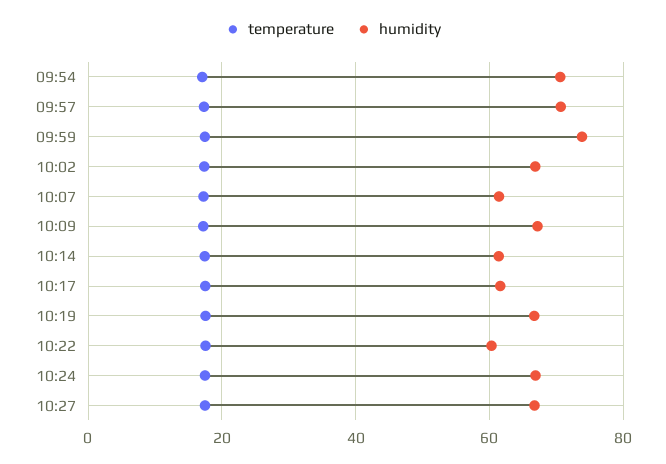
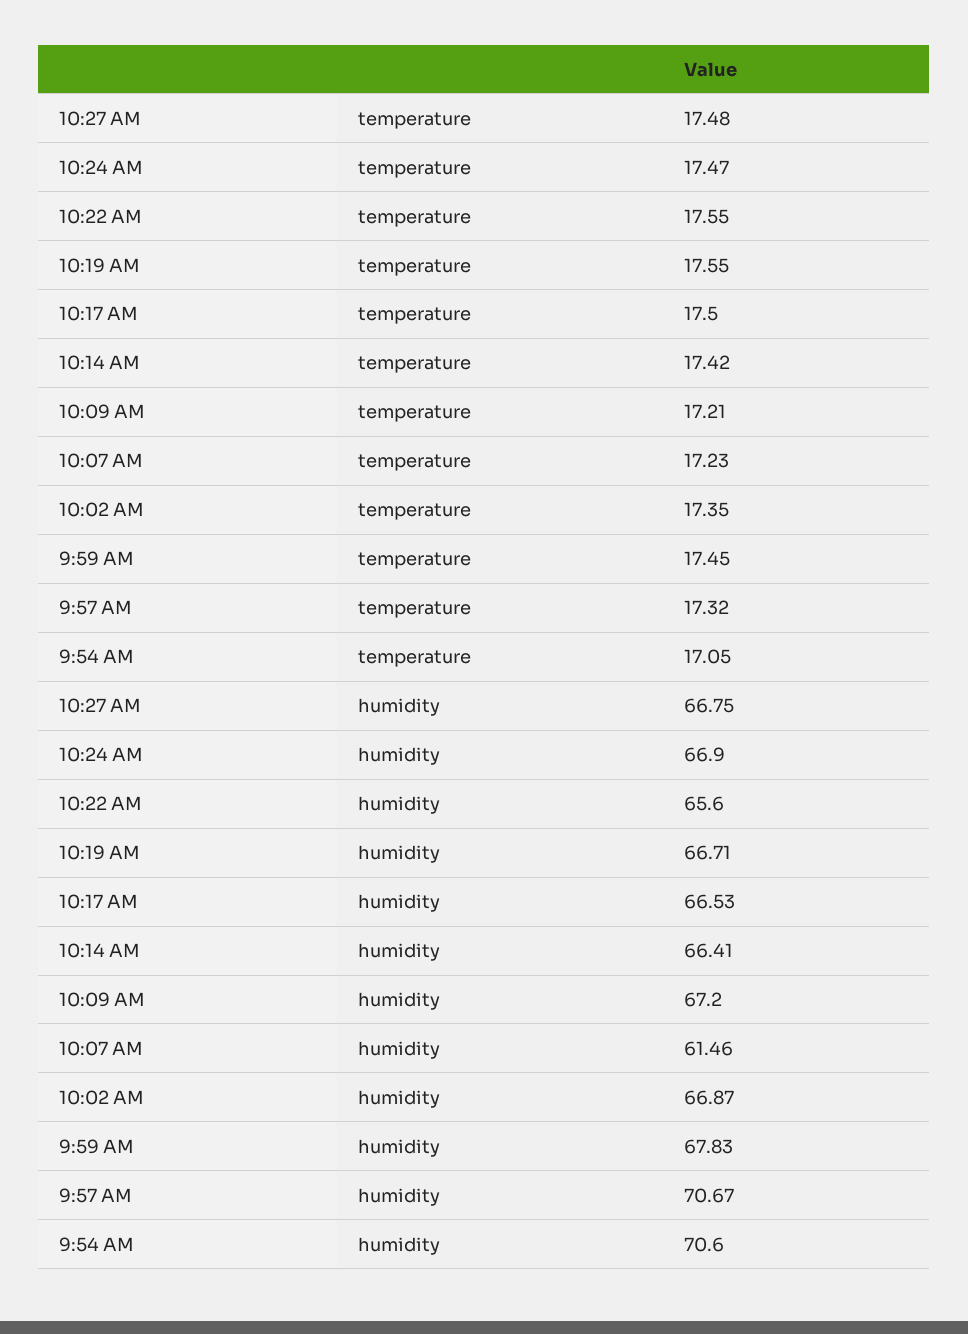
humidity, 09:59: 74 -> 67.83
humidity, 10:14: 62 -> 66.41
humidity, 10:17: 62 -> 66.53
humidity, 10:22: 60 -> 65.6

